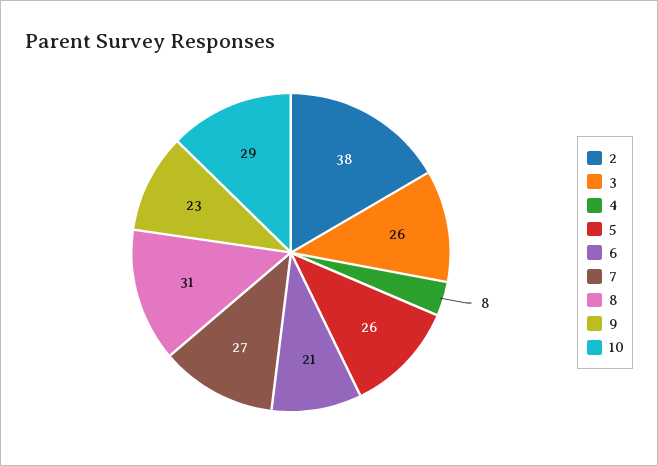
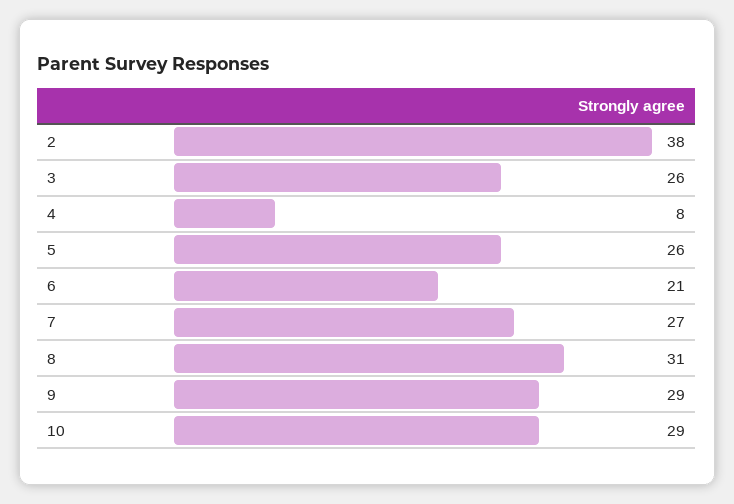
9: 23 -> 29

